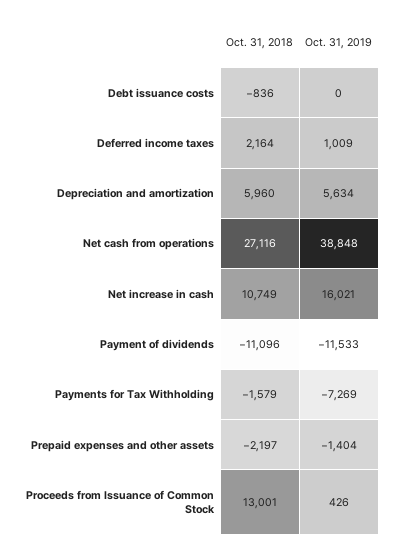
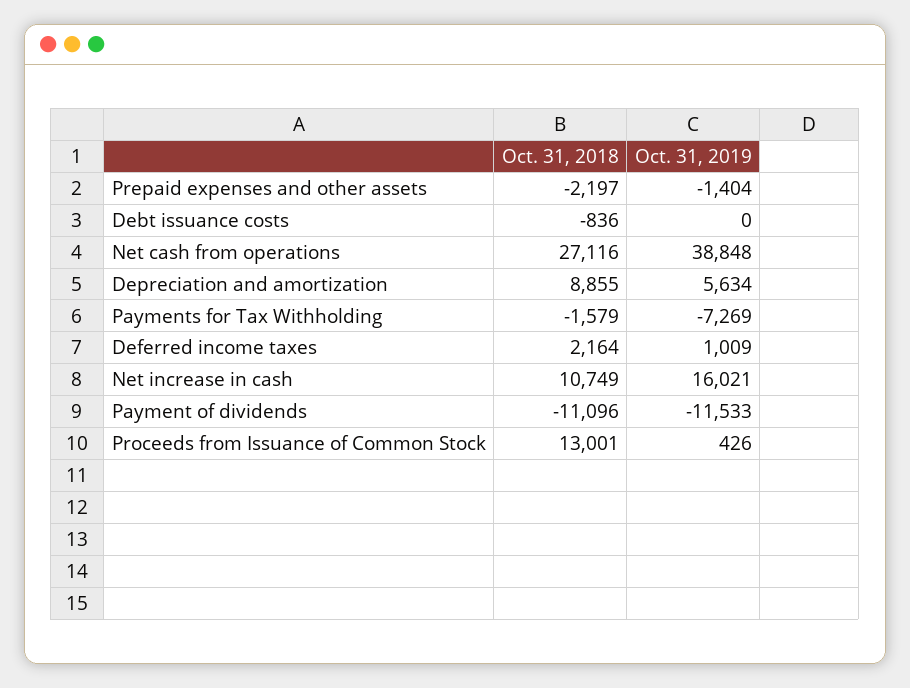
Oct. 31, 2018, Depreciation and amortization: 5960 -> 8855

